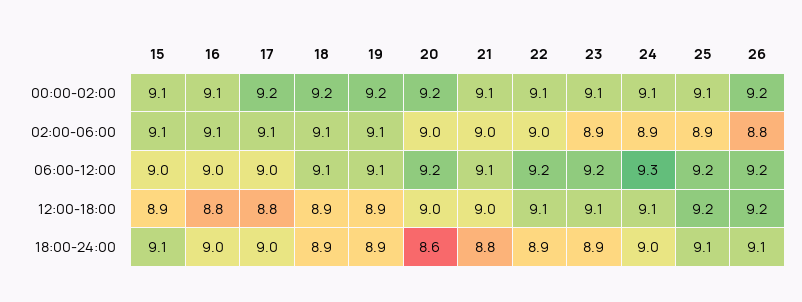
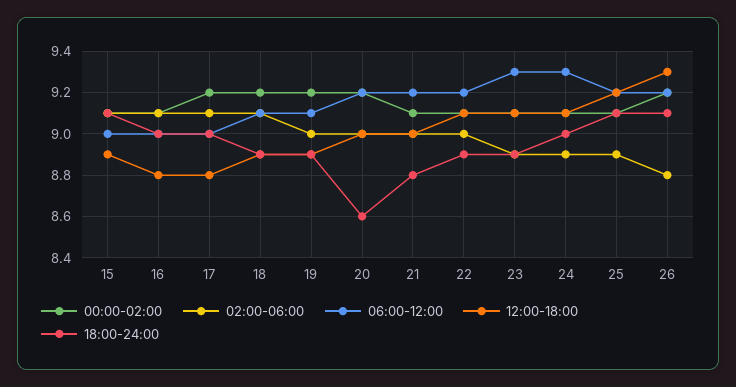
02:00-06:00, 19: 9.1 -> 9
06:00-12:00, 21: 9.1 -> 9.2
06:00-12:00, 23: 9.2 -> 9.3
12:00-18:00, 26: 9.2 -> 9.3

